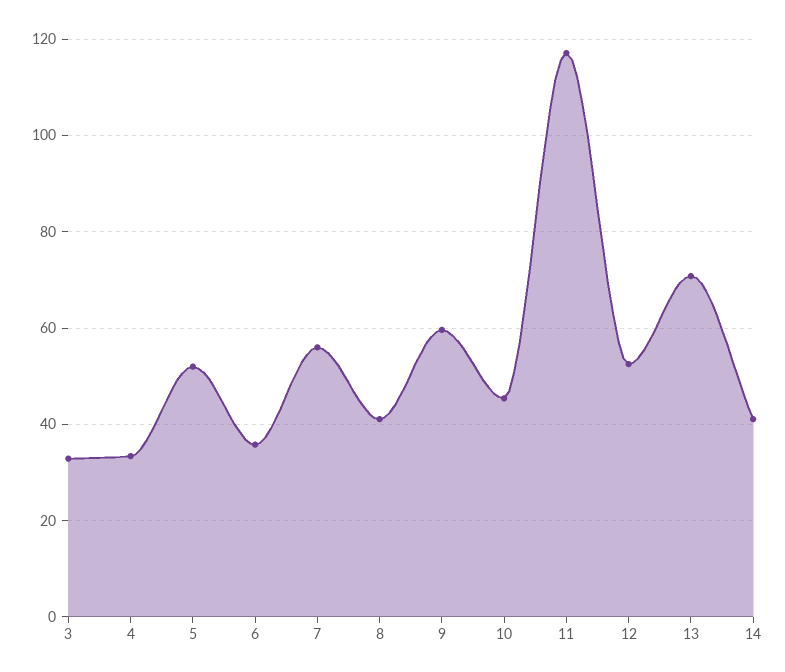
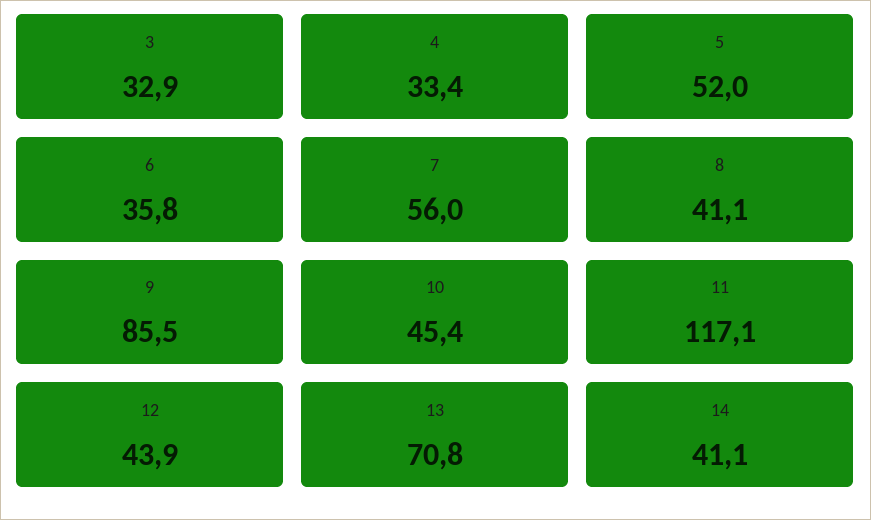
9: 60 -> 85.5
12: 52 -> 43.9

